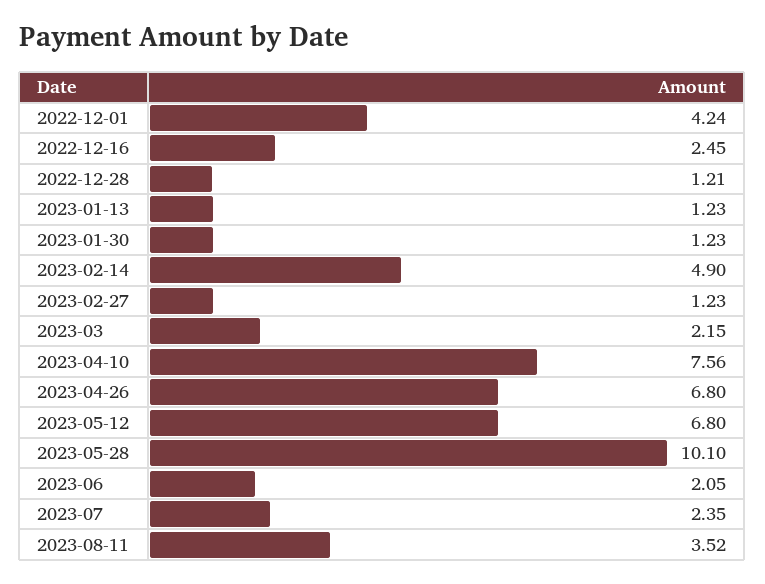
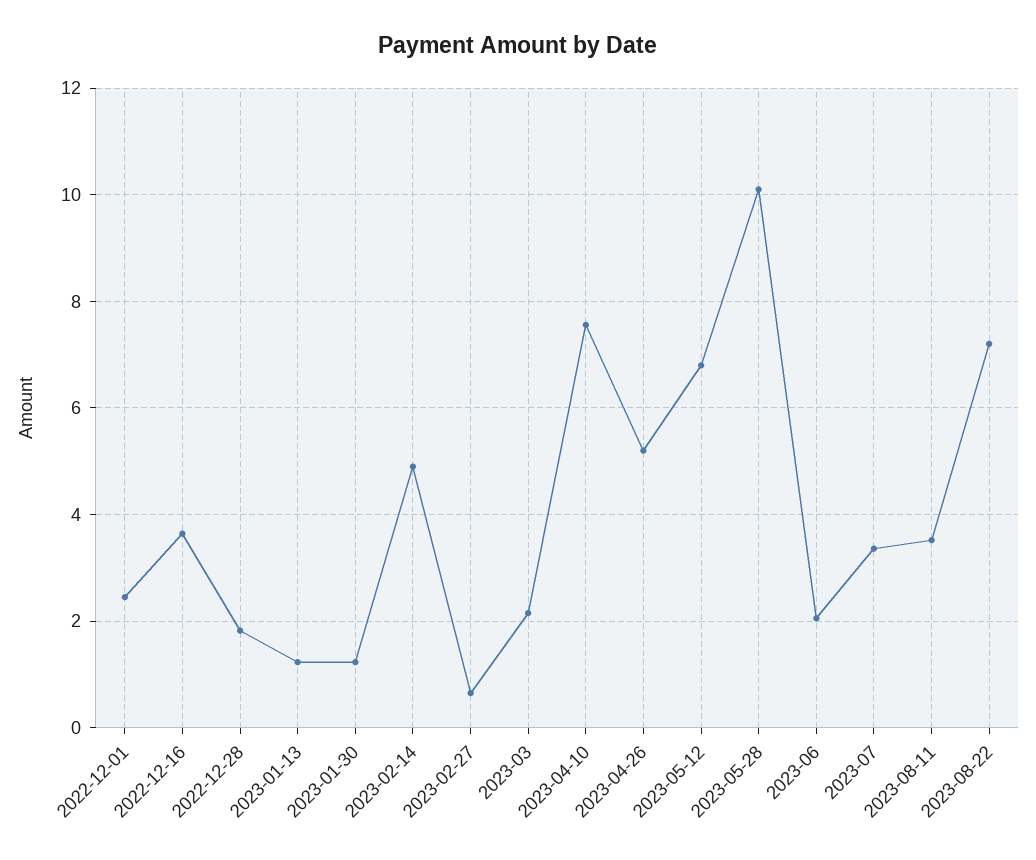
2022-12-01: 4.24 -> 2.4
2022-12-16: 2.45 -> 3.6
2022-12-28: 1.21 -> 1.8
2023-02-27: 1.23 -> 0.6
2023-04-26: 6.8 -> 5.2
2023-07: 2.35 -> 3.4
2023-08-22: none -> 7.2

